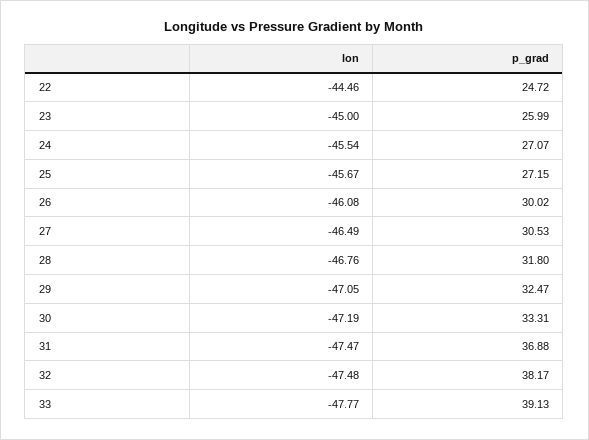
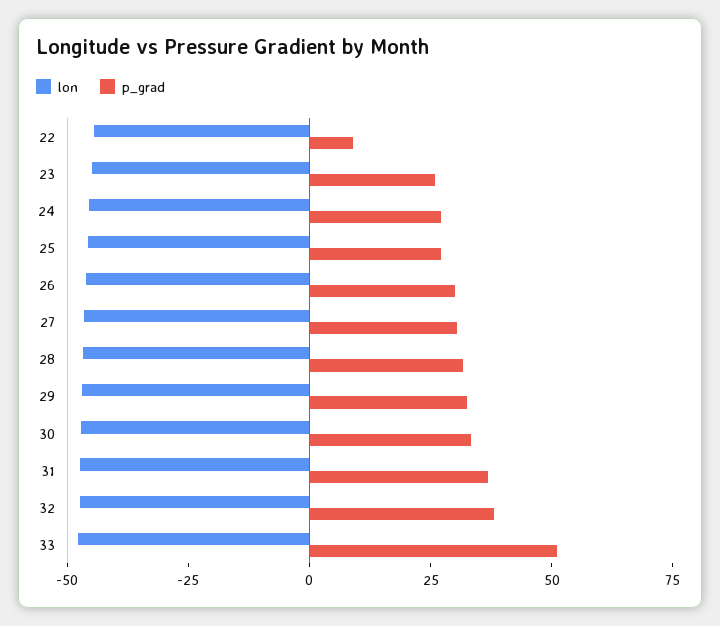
p_grad, 22: 24.72 -> 10
p_grad, 33: 39.13 -> 50

